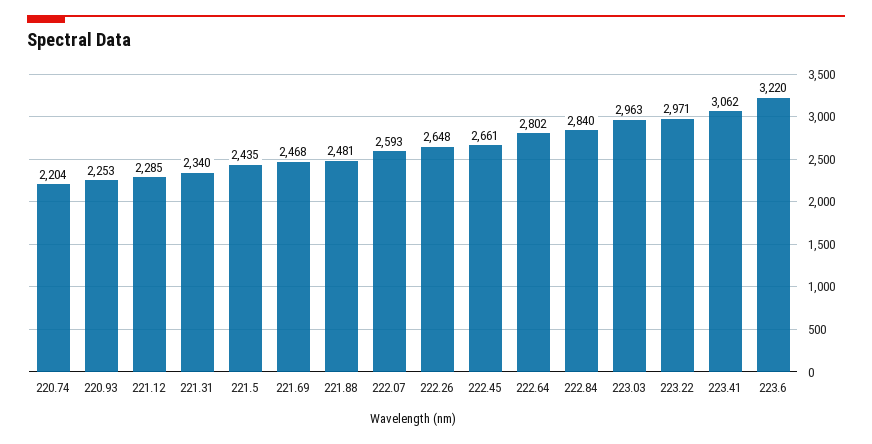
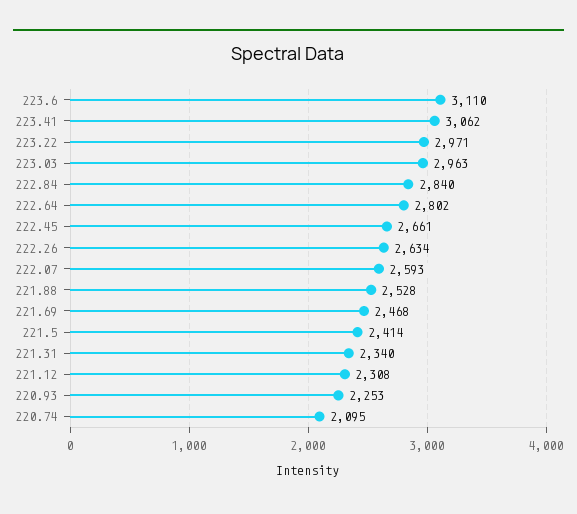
220.74: 2204 -> 2095
221.12: 2285 -> 2308
221.5: 2435 -> 2414
221.88: 2481 -> 2528
222.26: 2648 -> 2634
223.6: 3220 -> 3110

